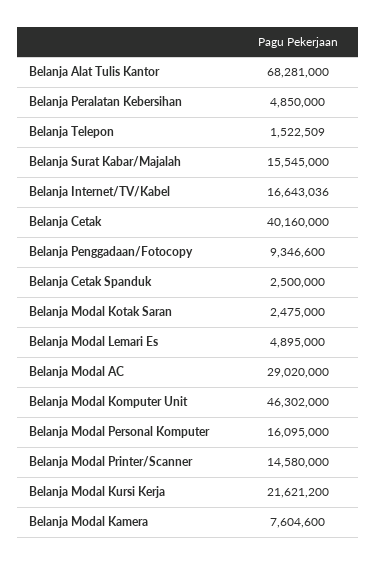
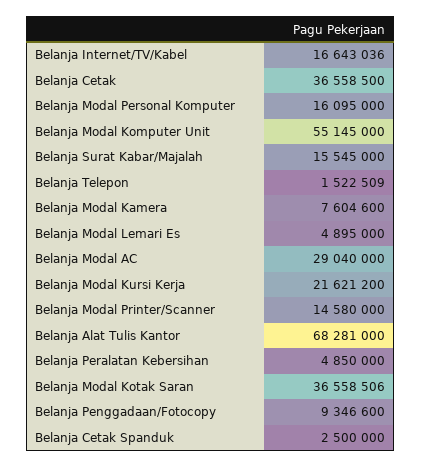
Belanja Cetak: 40160000 -> 36558500
Belanja Modal Kotak Saran: 2475000 -> 36558506
Belanja Modal AC: 29020000 -> 29040000
Belanja Modal Komputer Unit: 46302000 -> 55145000

